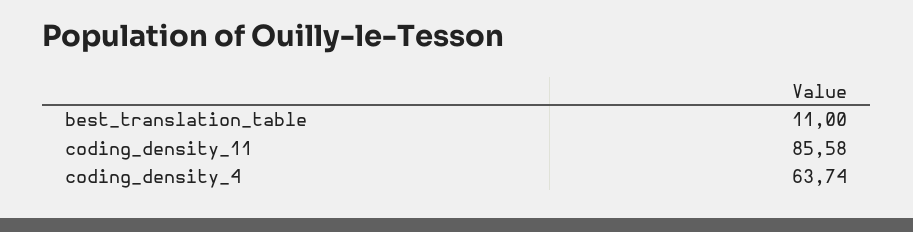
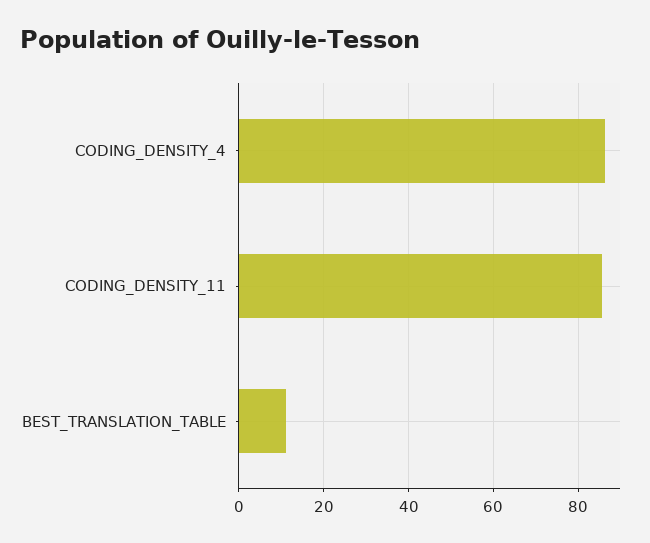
coding_density_4: 63.74 -> 86

